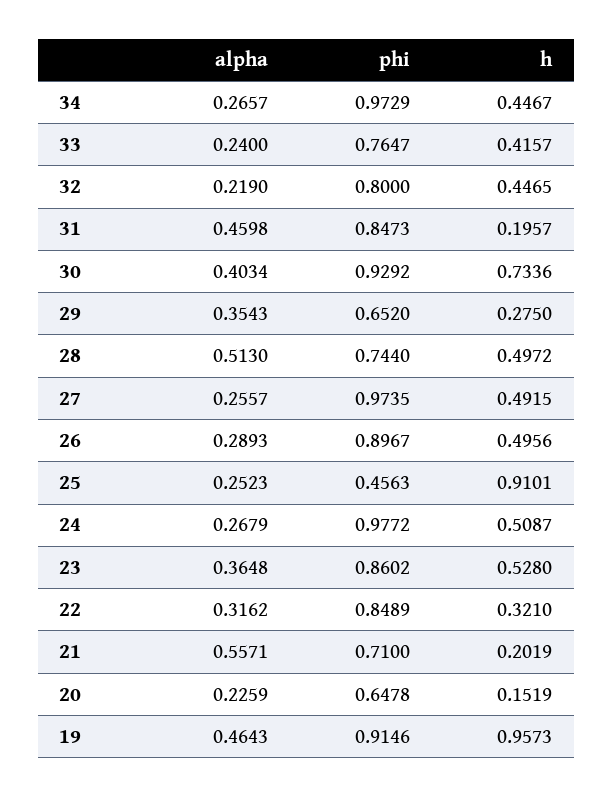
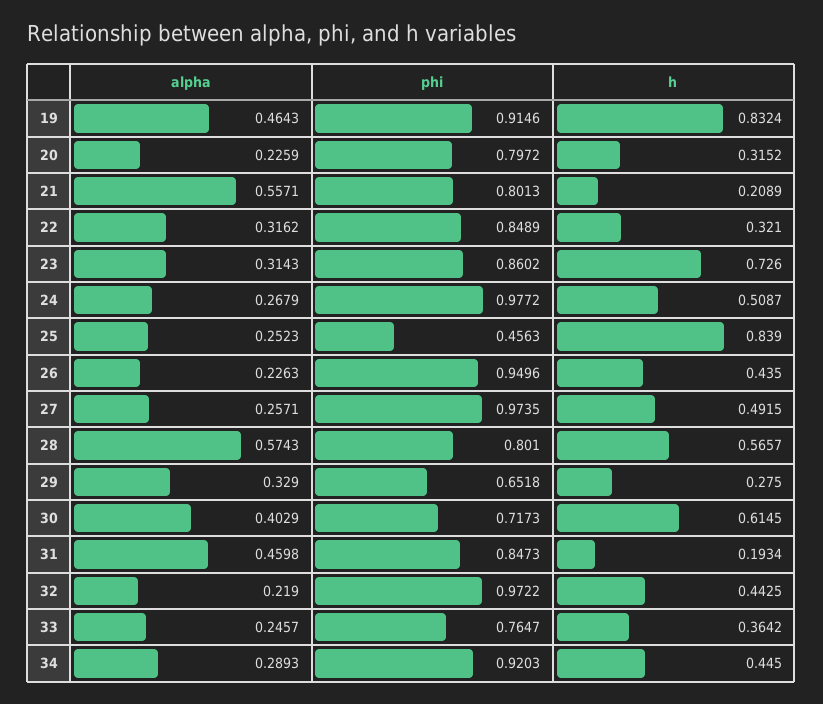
alpha, 34: 0.2657 -> 0.2893
phi, 34: 0.9729 -> 0.9203
h, 34: 0.4467 -> 0.445
alpha, 33: 0.24 -> 0.2457
h, 33: 0.4157 -> 0.3642
phi, 32: 0.8 -> 0.9722
h, 32: 0.4465 -> 0.4425
h, 31: 0.1957 -> 0.1934
alpha, 30: 0.4034 -> 0.4029
phi, 30: 0.9292 -> 0.7173
h, 30: 0.7336 -> 0.6145
alpha, 29: 0.3543 -> 0.329
phi, 29: 0.652 -> 0.6518
alpha, 28: 0.513 -> 0.5743
phi, 28: 0.744 -> 0.801
h, 28: 0.4972 -> 0.5657
alpha, 27: 0.2557 -> 0.2571
alpha, 26: 0.2893 -> 0.2263
phi, 26: 0.8967 -> 0.9496
h, 26: 0.4956 -> 0.435
h, 25: 0.9101 -> 0.839
alpha, 23: 0.3648 -> 0.3143
h, 23: 0.528 -> 0.726
phi, 21: 0.71 -> 0.8013
h, 21: 0.2019 -> 0.2089
phi, 20: 0.6478 -> 0.7972
h, 20: 0.1519 -> 0.3152
h, 19: 0.9573 -> 0.8324

